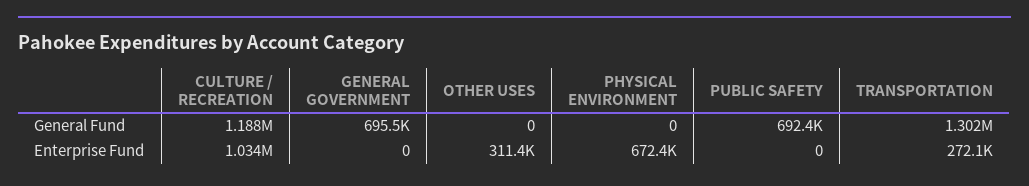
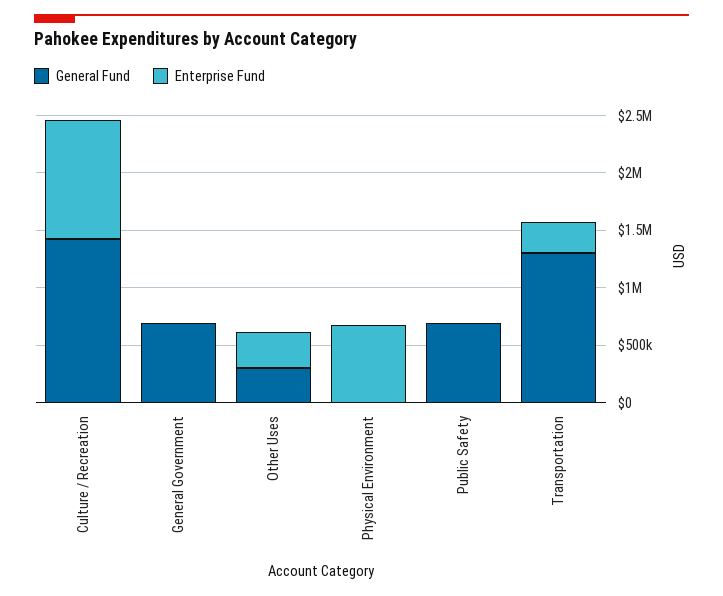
General Fund, CULTURE / RECREATION: 1188000 -> 1400000
General Fund, OTHER USES: 0 -> 300000

